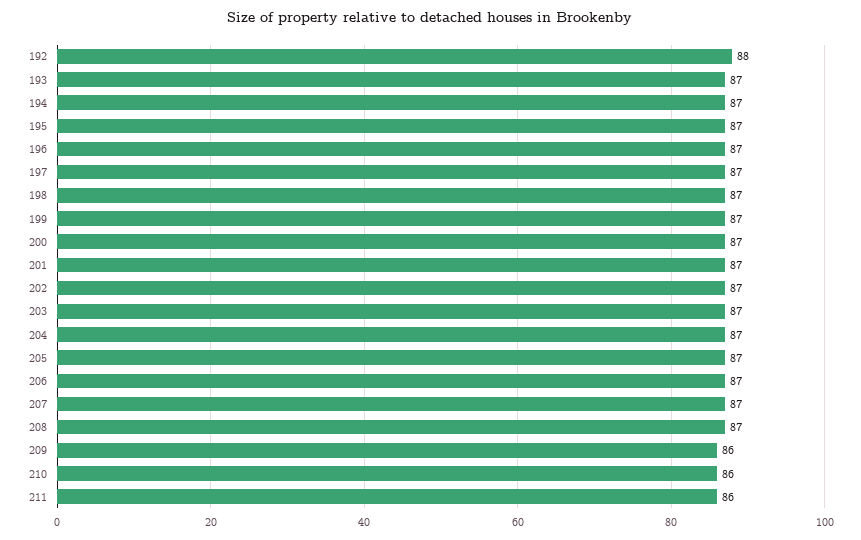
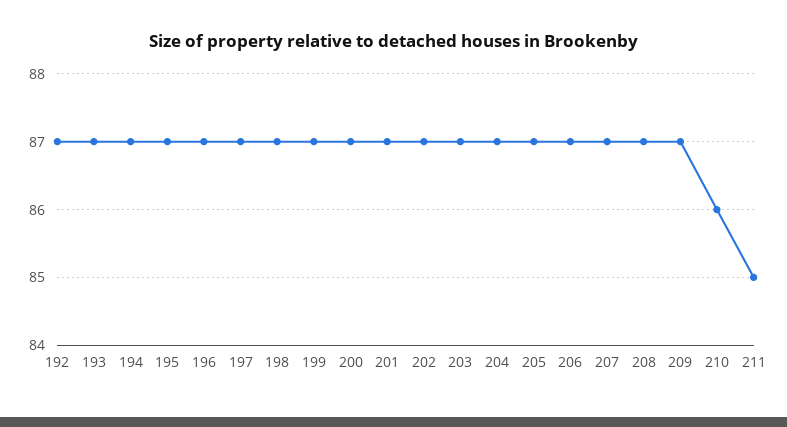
192: 88 -> 87
209: 86 -> 87
211: 86 -> 85

